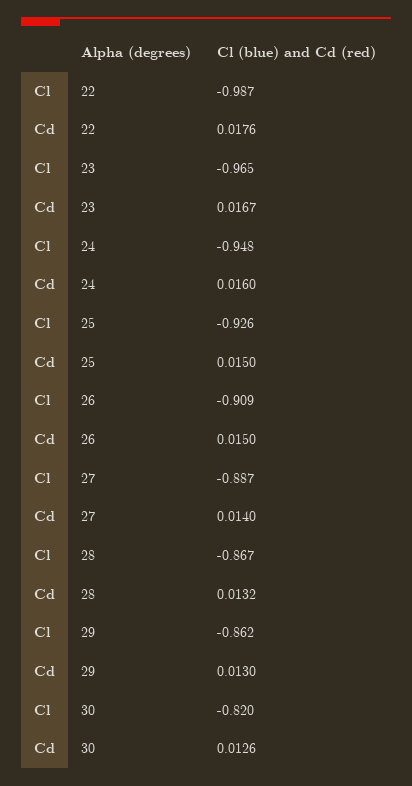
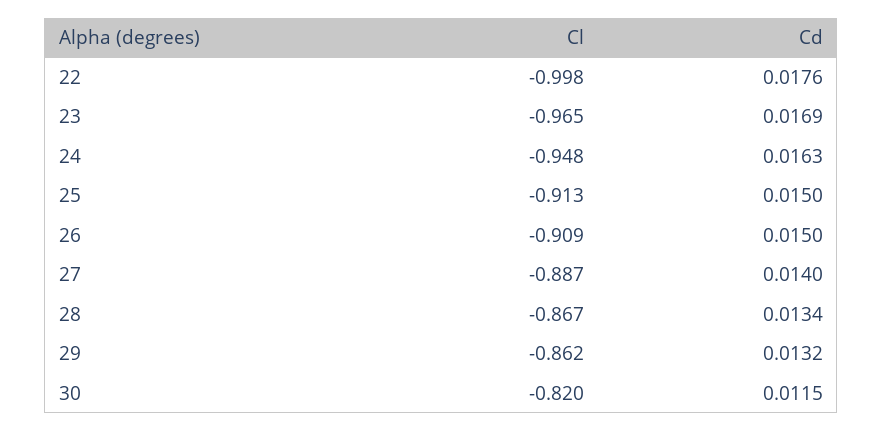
Cl, 22: -0.987 -> -0.998
Cd, 23: 0.0167 -> 0.0169
Cd, 24: 0.016 -> 0.0163
Cl, 25: -0.926 -> -0.913
Cd, 28: 0.0132 -> 0.0134
Cd, 29: 0.013 -> 0.0132
Cd, 30: 0.0126 -> 0.0115

